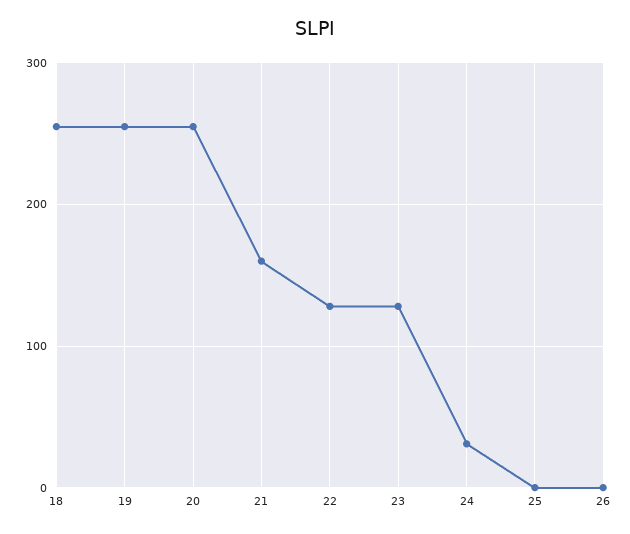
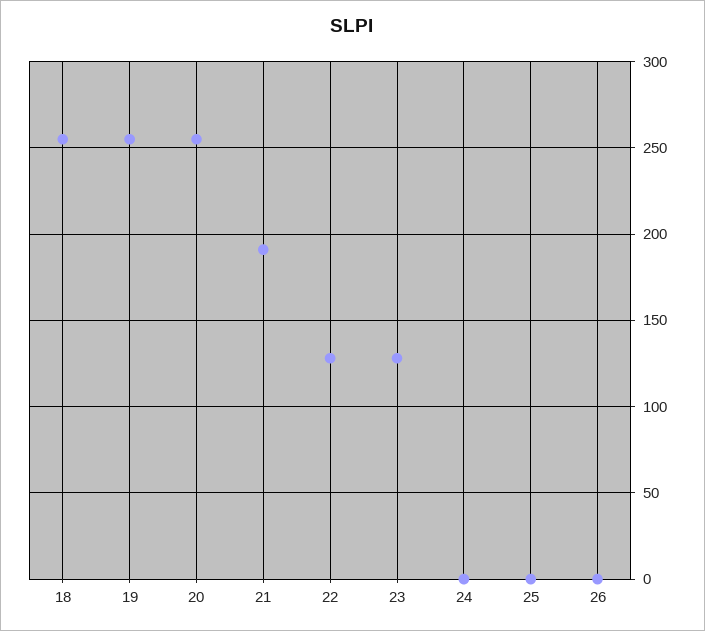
21: 160 -> 190
24: 30 -> 0

